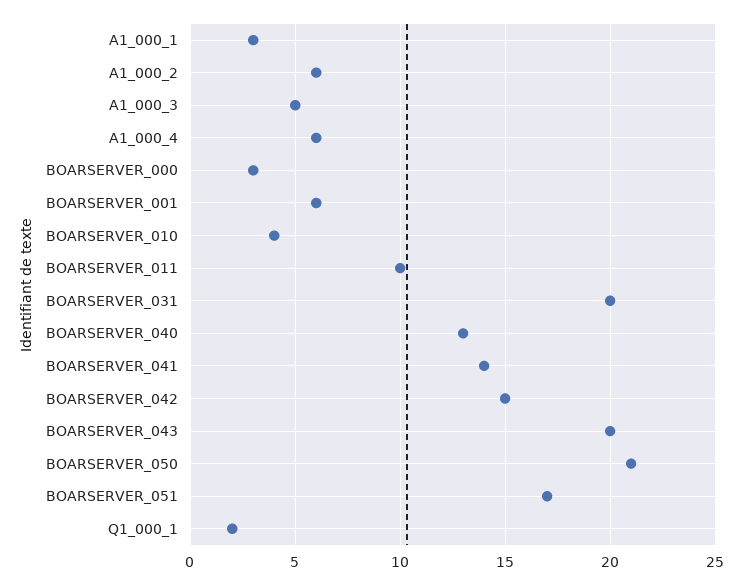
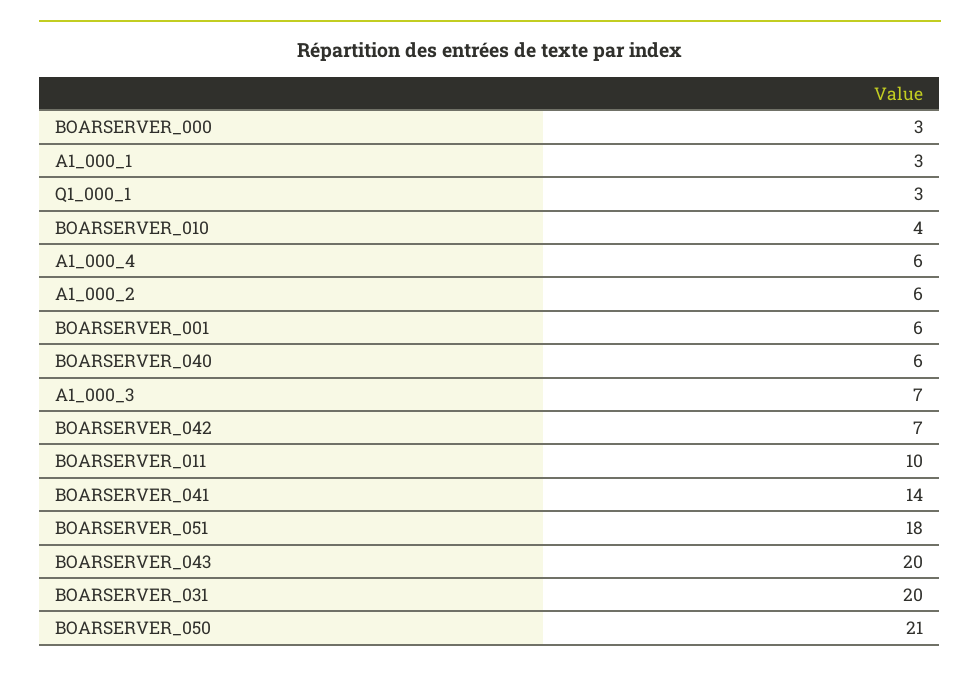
A1_000_3: 5 -> 7
BOARSERVER_040: 13 -> 6
BOARSERVER_042: 15 -> 7
BOARSERVER_051: 17 -> 18
Q1_000_1: 2 -> 3

